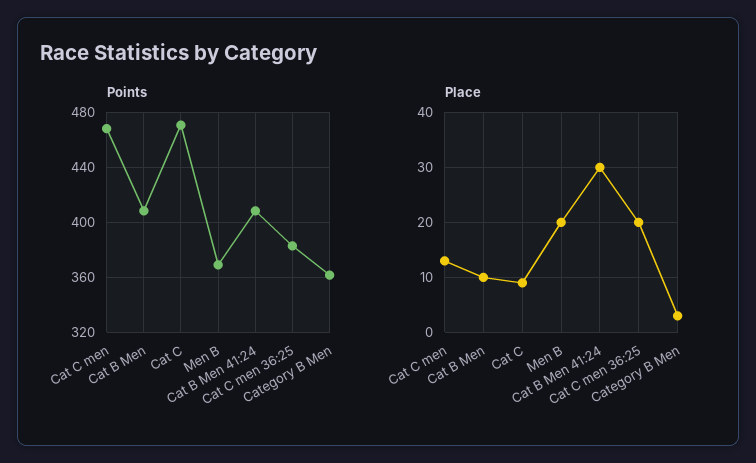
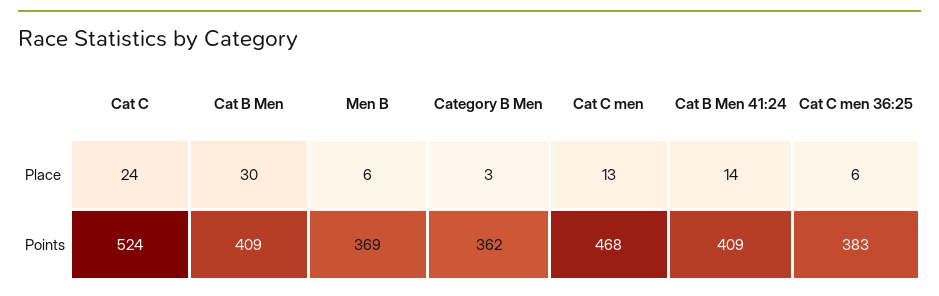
Points, Cat C: 470 -> 524
Place, Cat B Men: 10 -> 30
Place, Cat C: 10 -> 24
Place, Men B: 20 -> 6
Place, Cat B Men 41:24: 30 -> 14
Place, Cat C men 36:25: 20 -> 6

